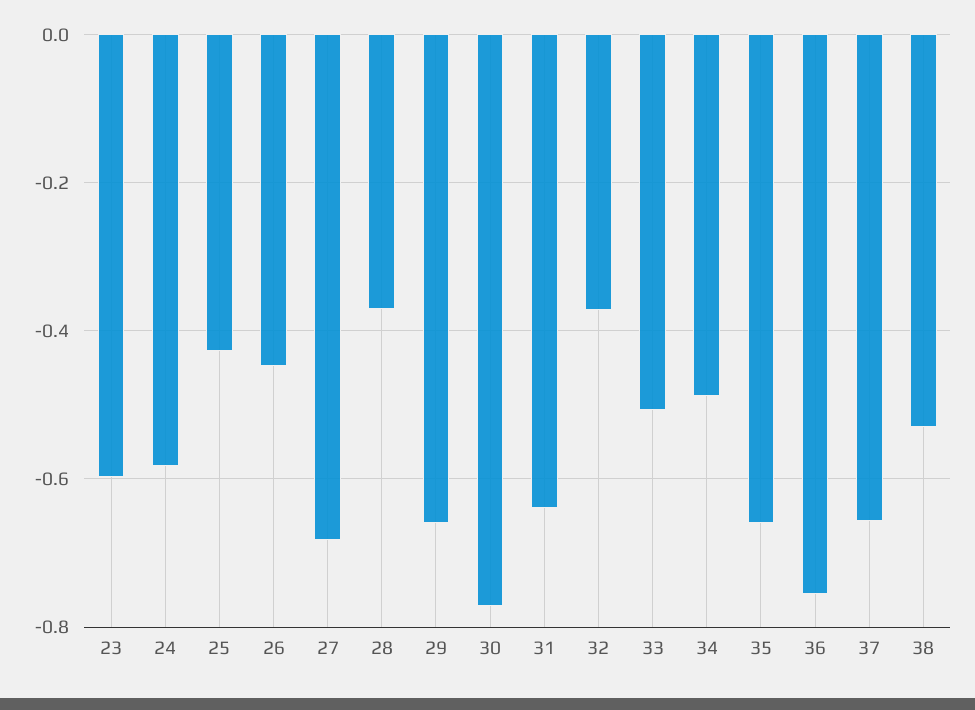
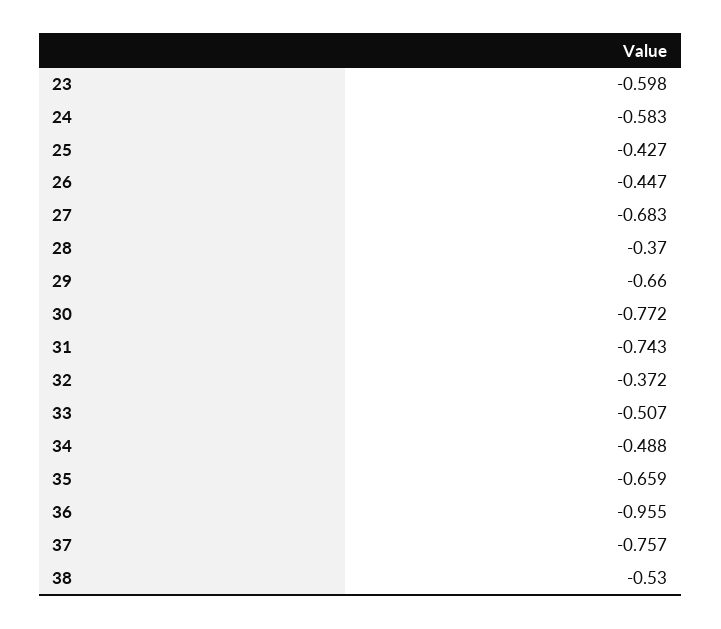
31: -0.64 -> -0.743
36: -0.76 -> -0.955
37: -0.66 -> -0.757

